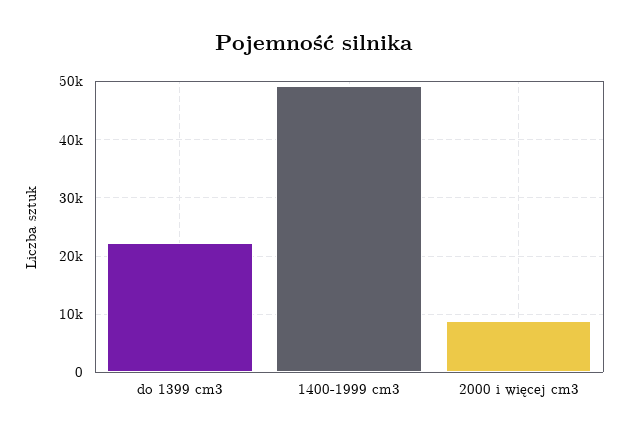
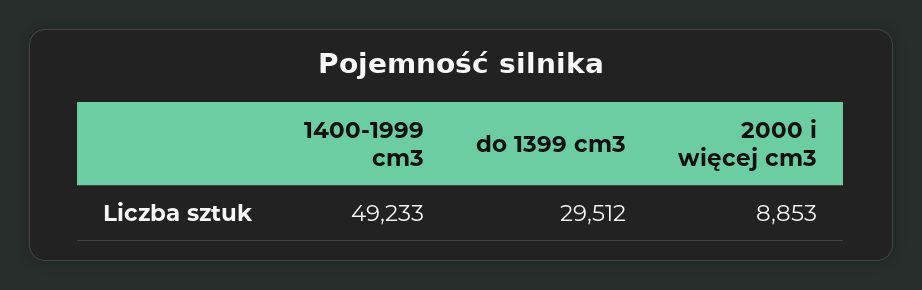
do 1399 cm3: 22000 -> 29512

